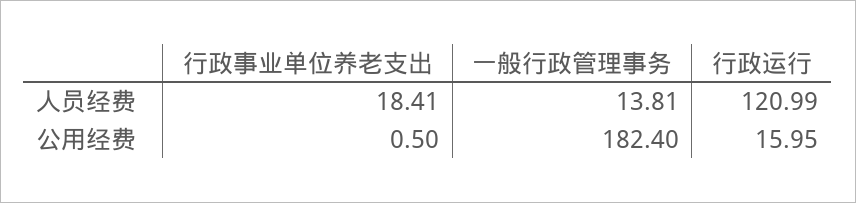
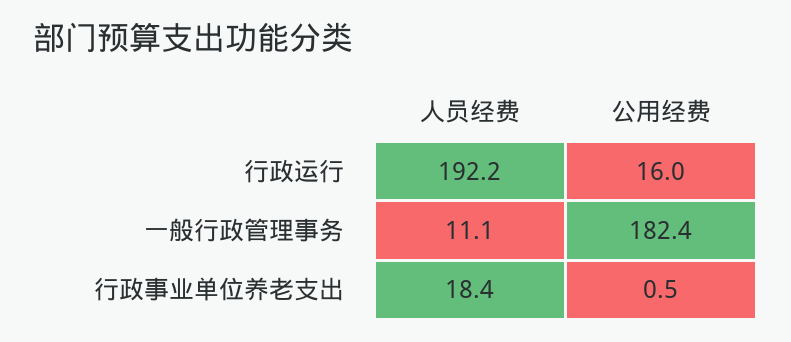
一般行政管理事务, 人员经费: 13.81 -> 11.1
行政运行, 人员经费: 120.99 -> 192.2

